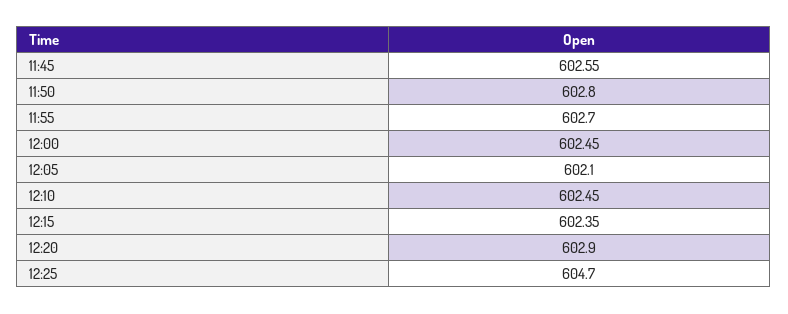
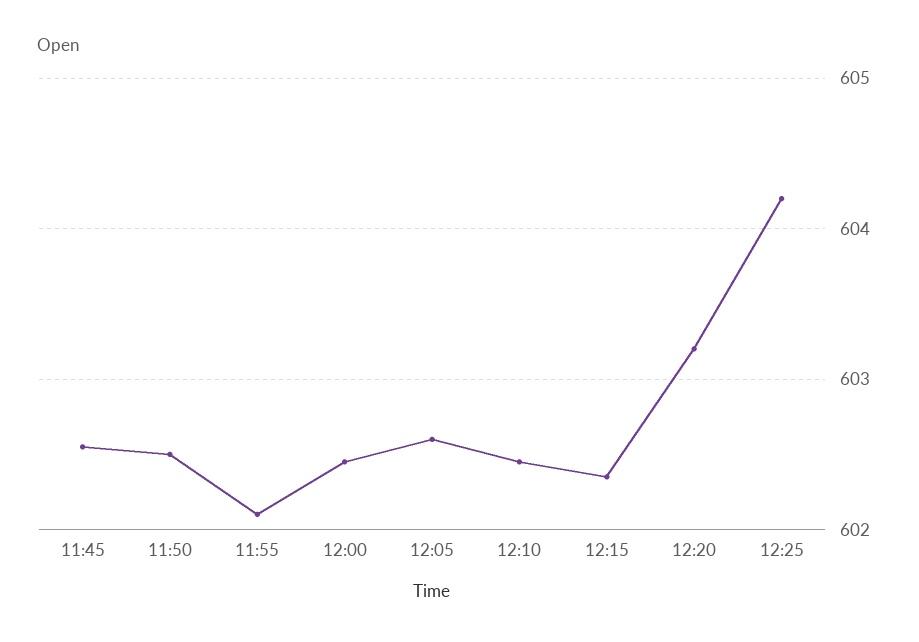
11:50: 602.8 -> 602.5
11:55: 602.7 -> 602.1
12:05: 602.1 -> 602.6
12:20: 602.9 -> 603.2
12:25: 604.7 -> 604.2

